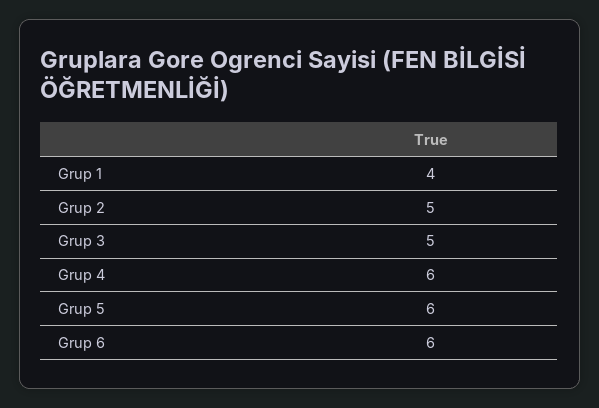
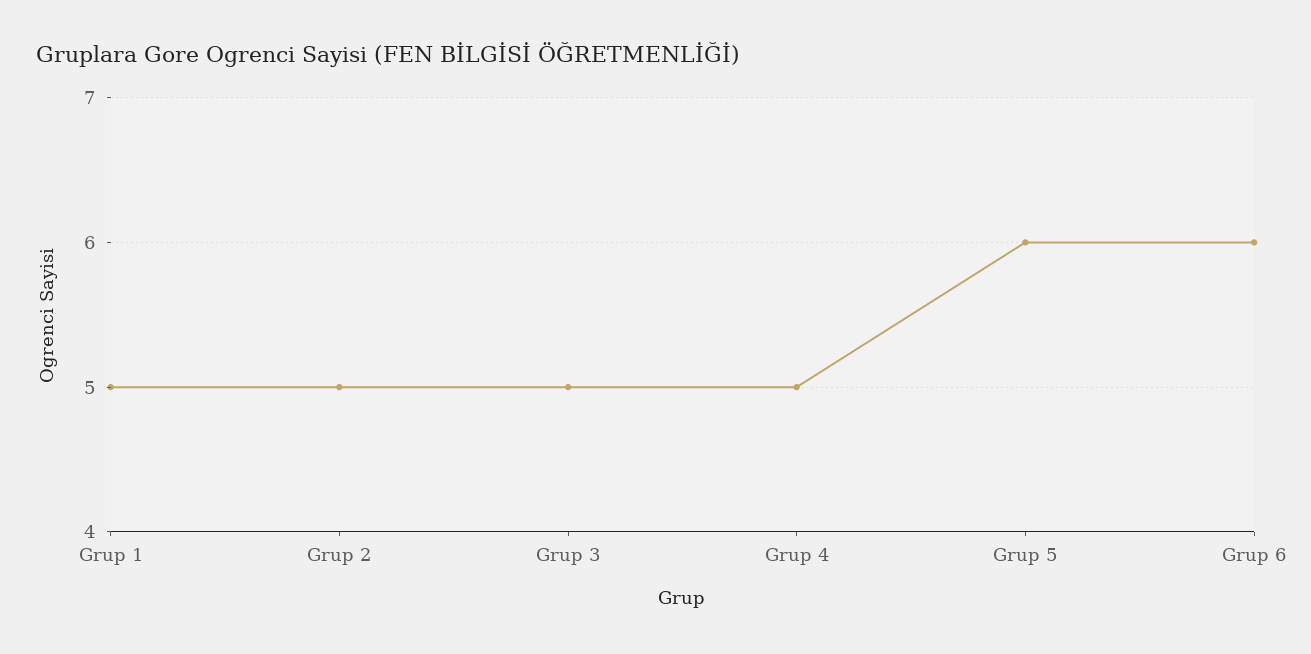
Grup 1: 4 -> 5
Grup 4: 6 -> 5

